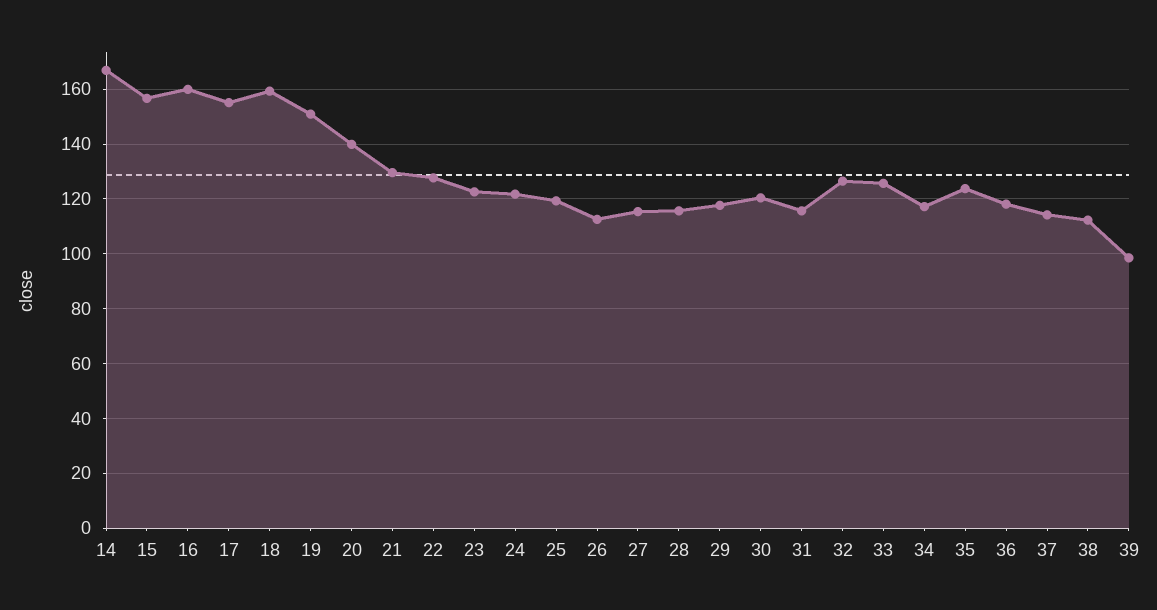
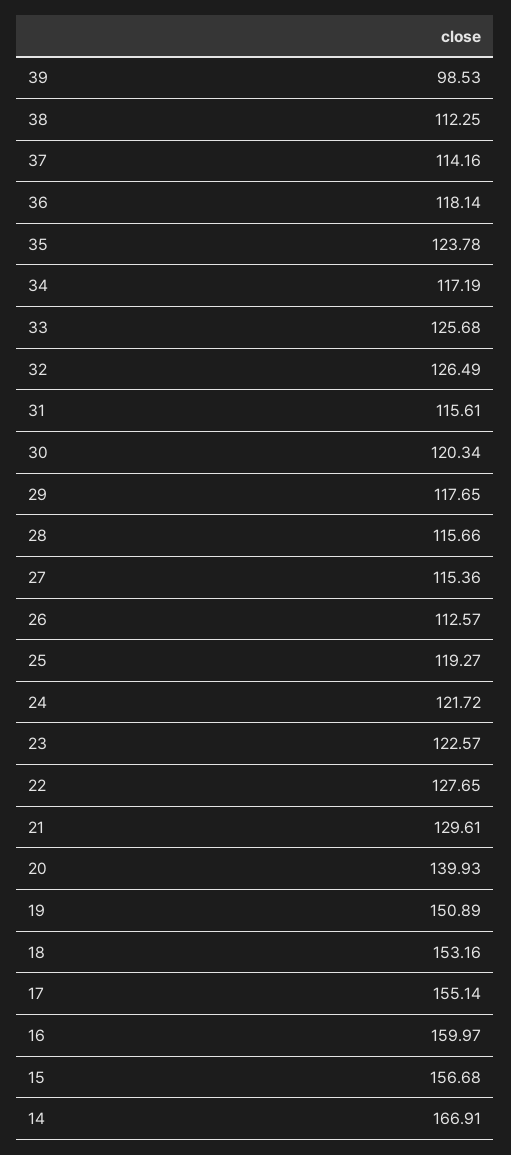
18: 160 -> 153.16

